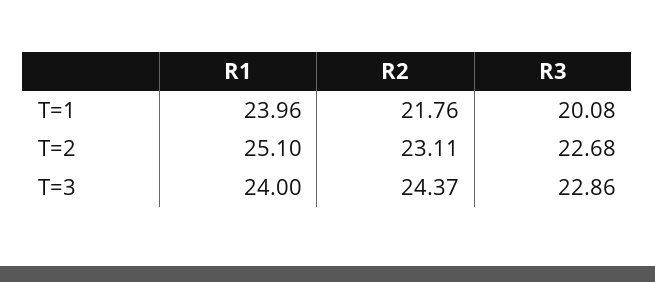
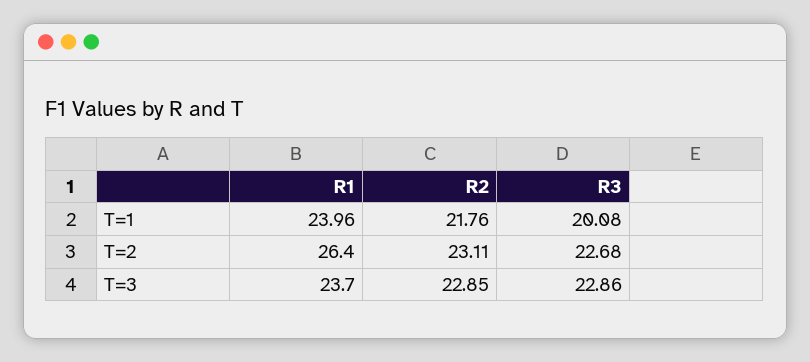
R1, T=2: 25.1 -> 26.4
R1, T=3: 24 -> 23.7
R2, T=3: 24.37 -> 22.85

